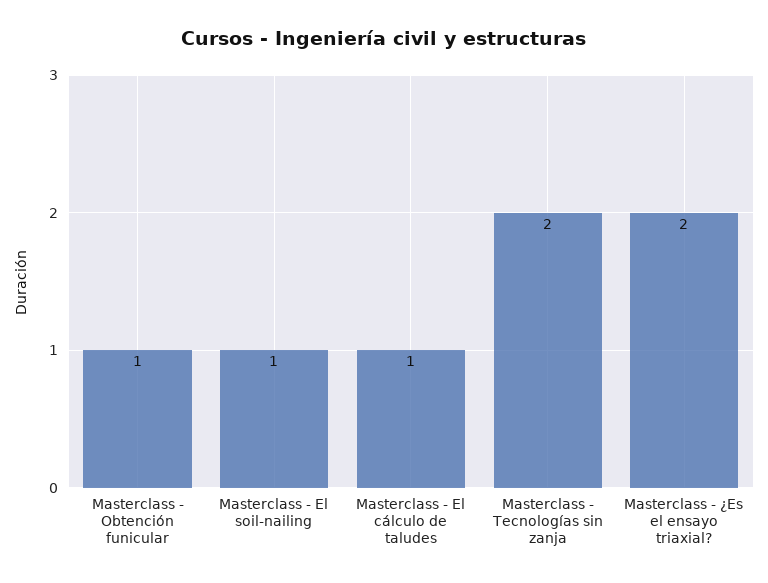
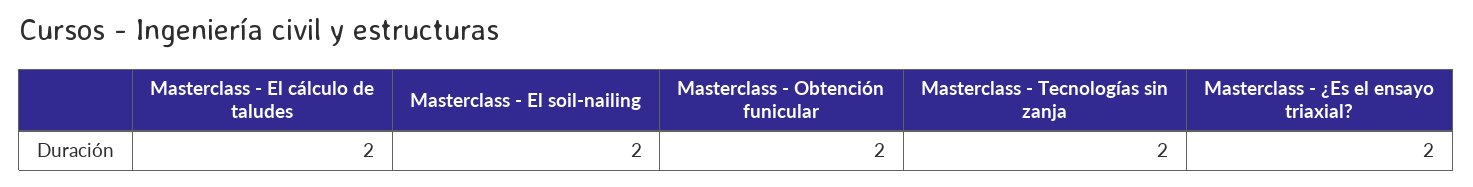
Masterclass - Obtención funicular: 1 -> 2
Masterclass - El soil-nailing: 1 -> 2
Masterclass - El cálculo de taludes: 1 -> 2

